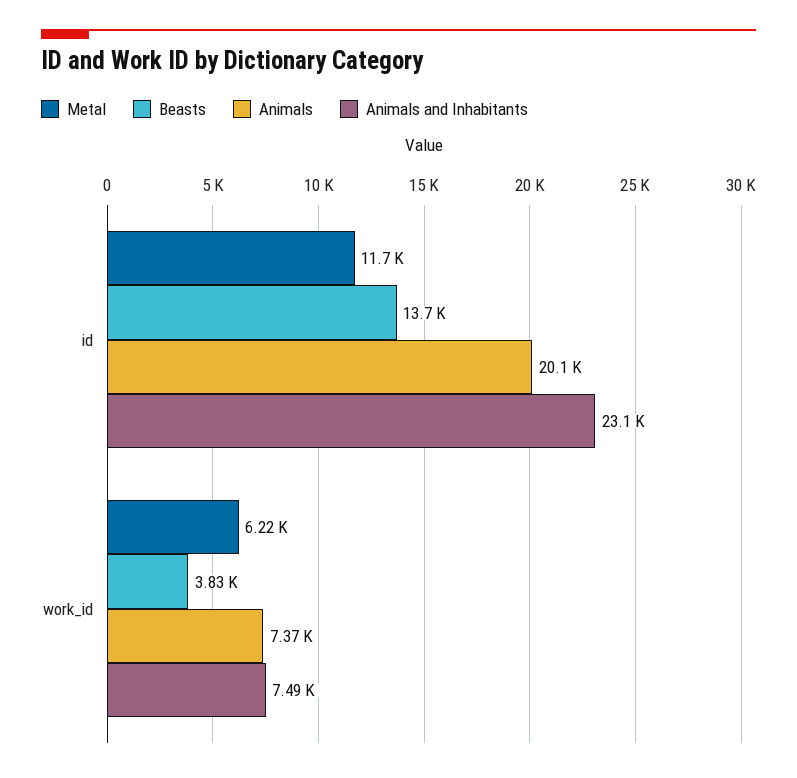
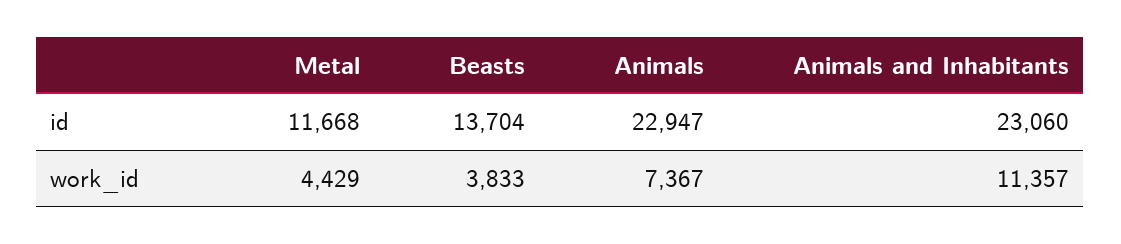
Animals, id: 20100 -> 22947
Metal, work_id: 6220 -> 4429
Animals and Inhabitants, work_id: 7490 -> 11357

